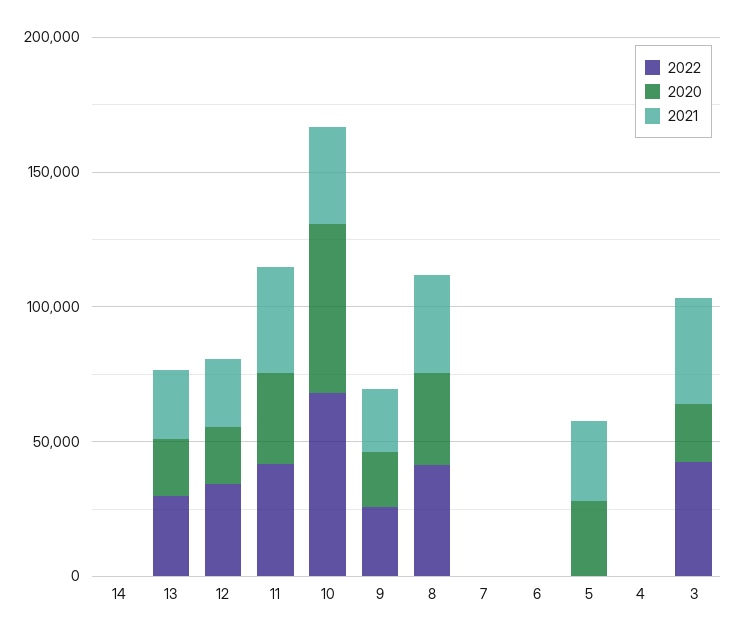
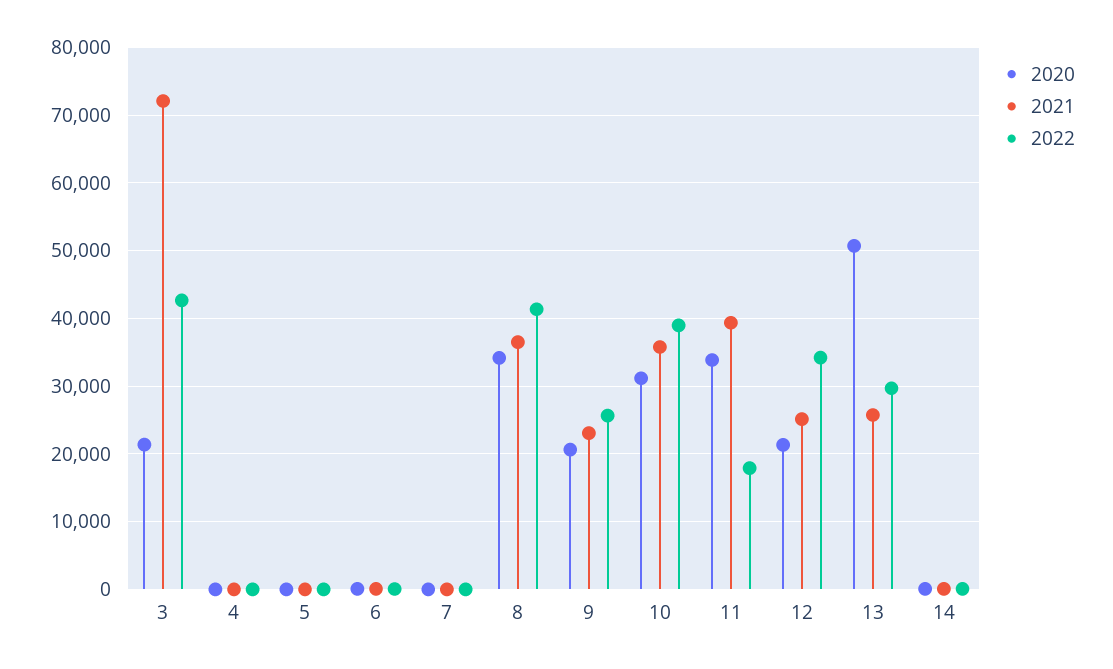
2020, 13: 20000 -> 51000
2022, 11: 40000 -> 18000
2022, 10: 70000 -> 39000
2020, 10: 60000 -> 31000
2020, 5: 30000 -> 0
2021, 5: 30000 -> 0
2021, 3: 40000 -> 72000

